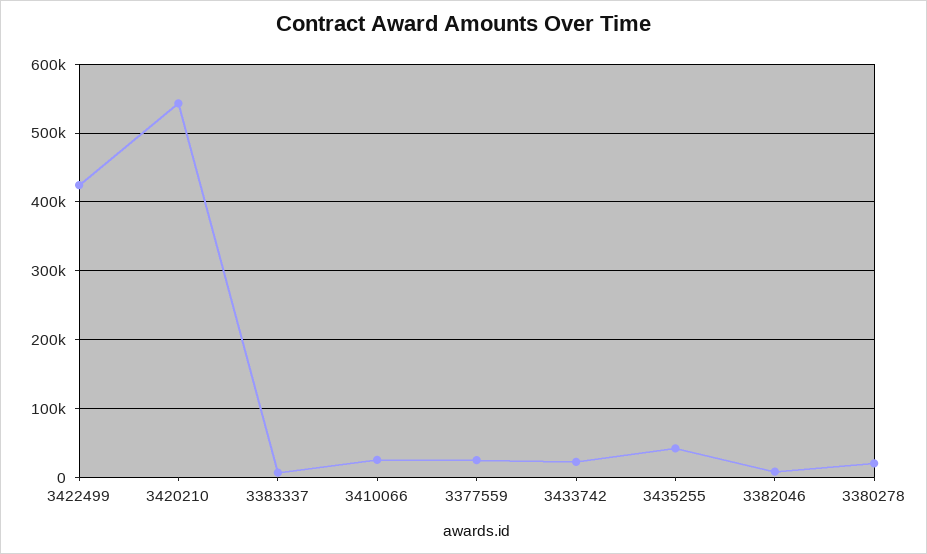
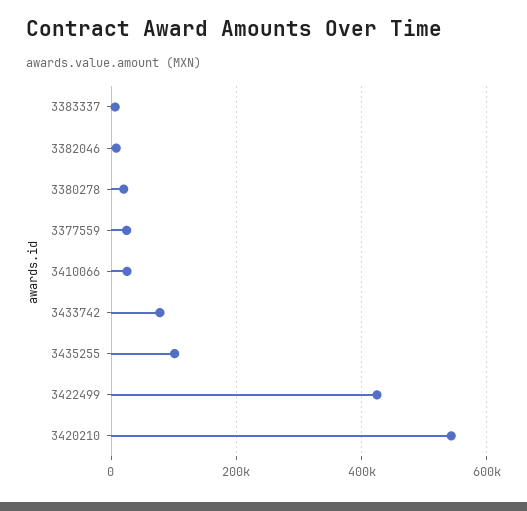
3433742: 20000 -> 80000
3435255: 40000 -> 100000

